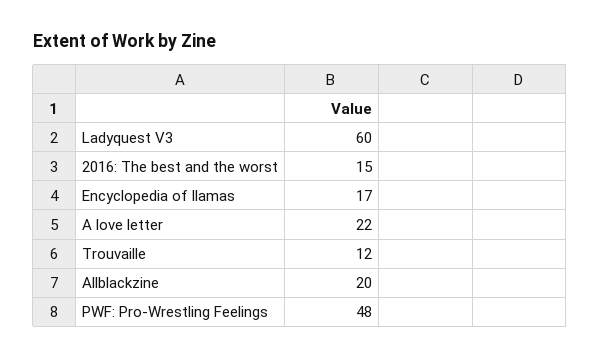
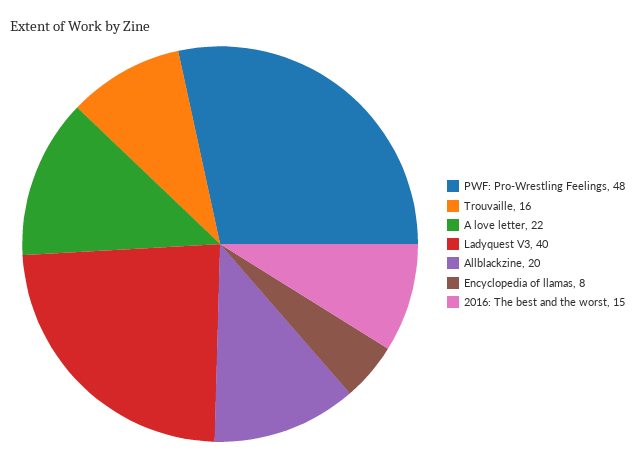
Ladyquest V3: 60 -> 40
Encyclopedia of llamas: 17 -> 8
Trouvaille: 12 -> 16

